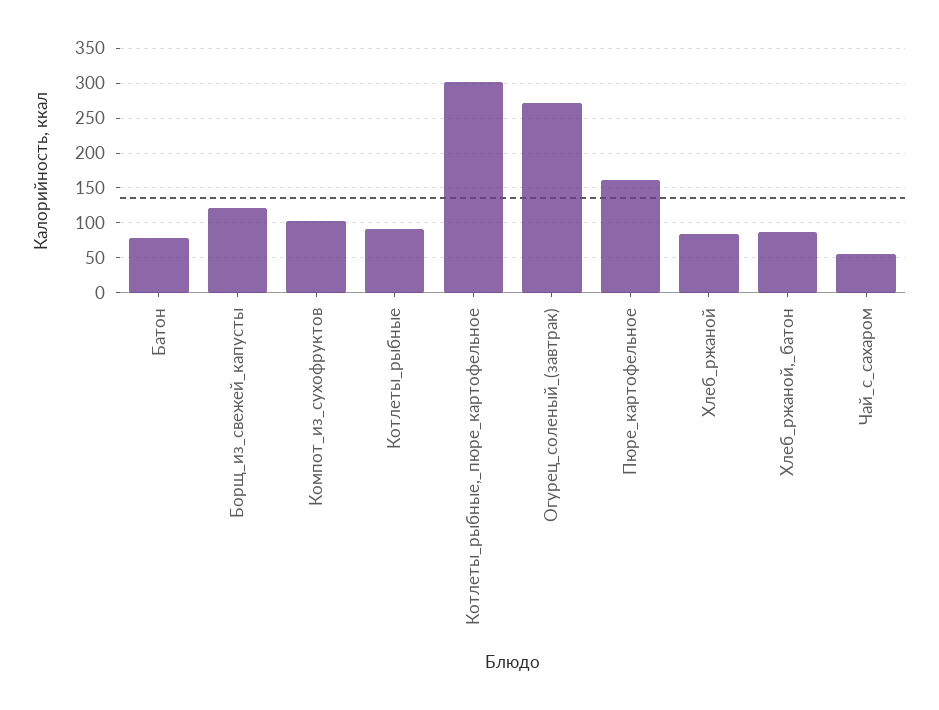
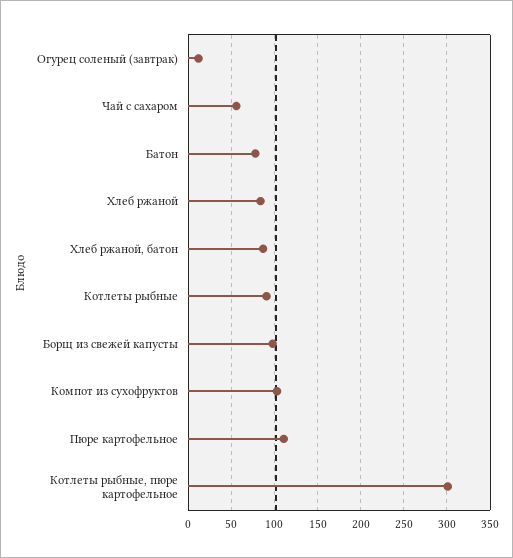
Борщ_из_свежей_капусты: 120 -> 100
Огурец_соленый_(завтрак): 270 -> 10
Пюре_картофельное: 160 -> 110

